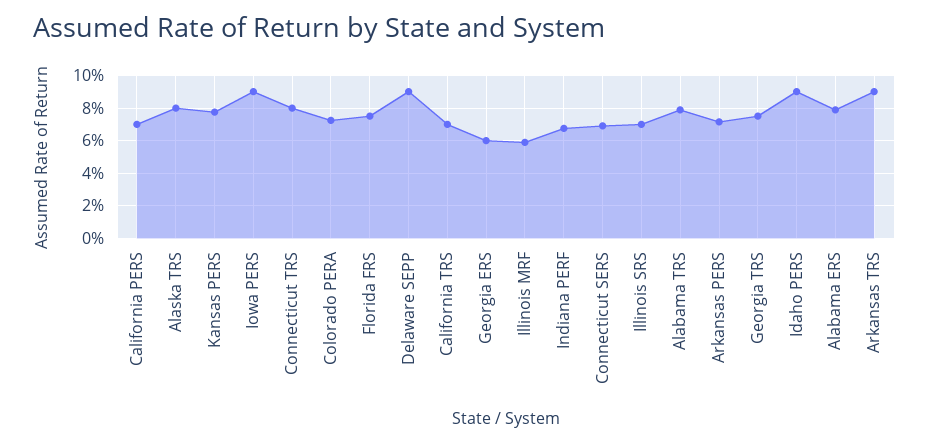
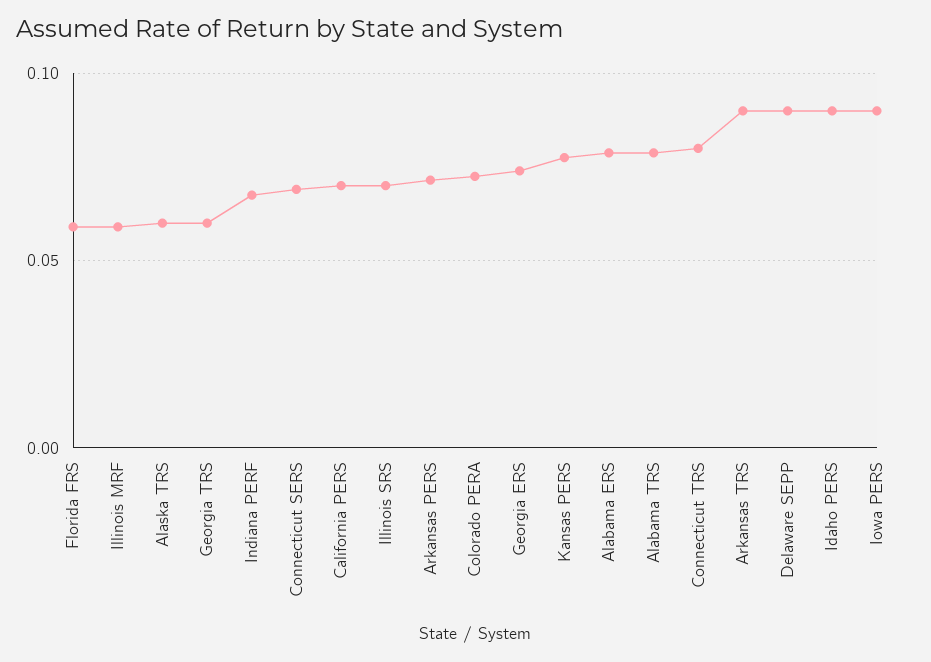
Alaska TRS: 0.08 -> 0.06
Florida FRS: 0.075 -> 0.06
California TRS: 0.07 -> none
Georgia ERS: 0.06 -> 0.075
Georgia TRS: 0.075 -> 0.06

